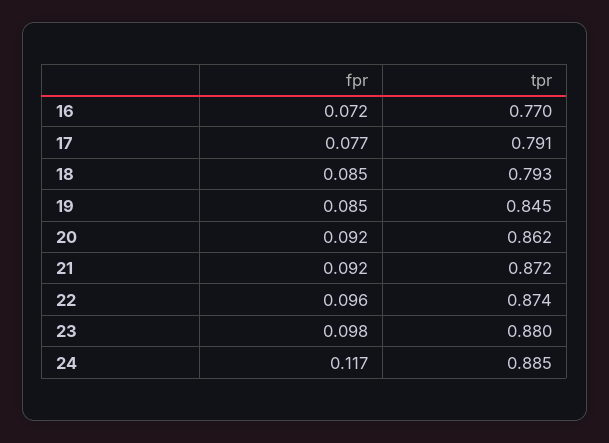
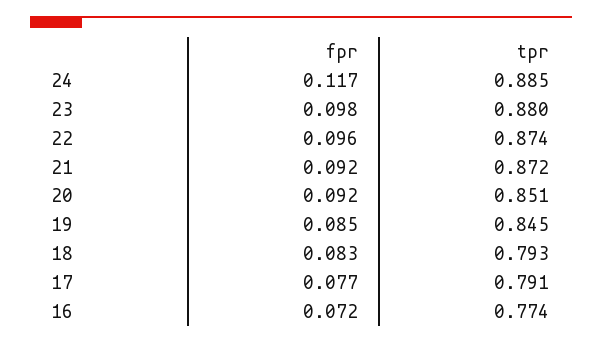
tpr, 16: 0.77 -> 0.774
fpr, 18: 0.085 -> 0.083
tpr, 20: 0.862 -> 0.851

